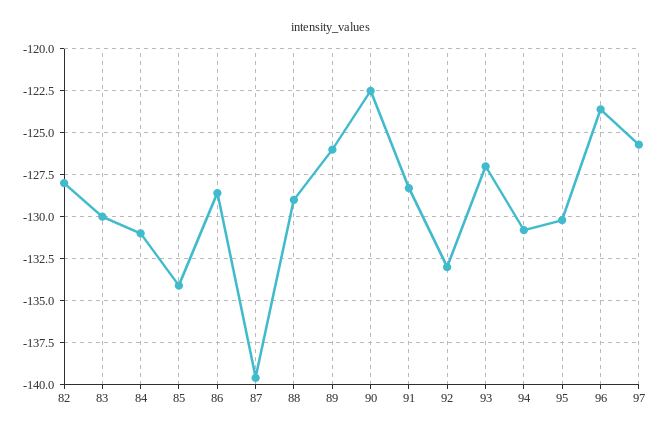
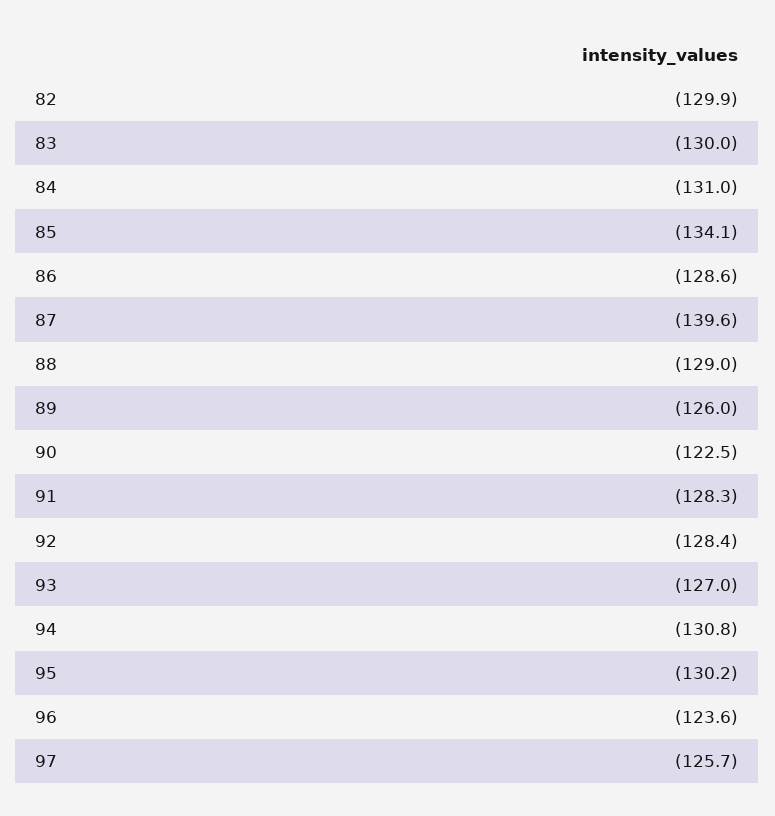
82: -128 -> -129.9
92: -133 -> -128.4

